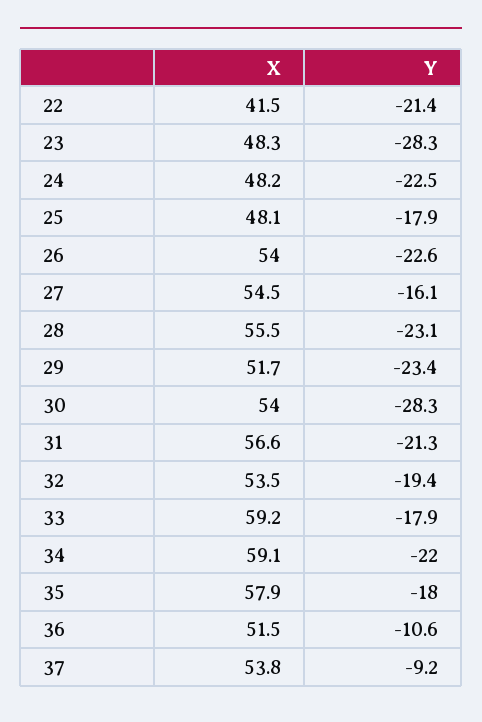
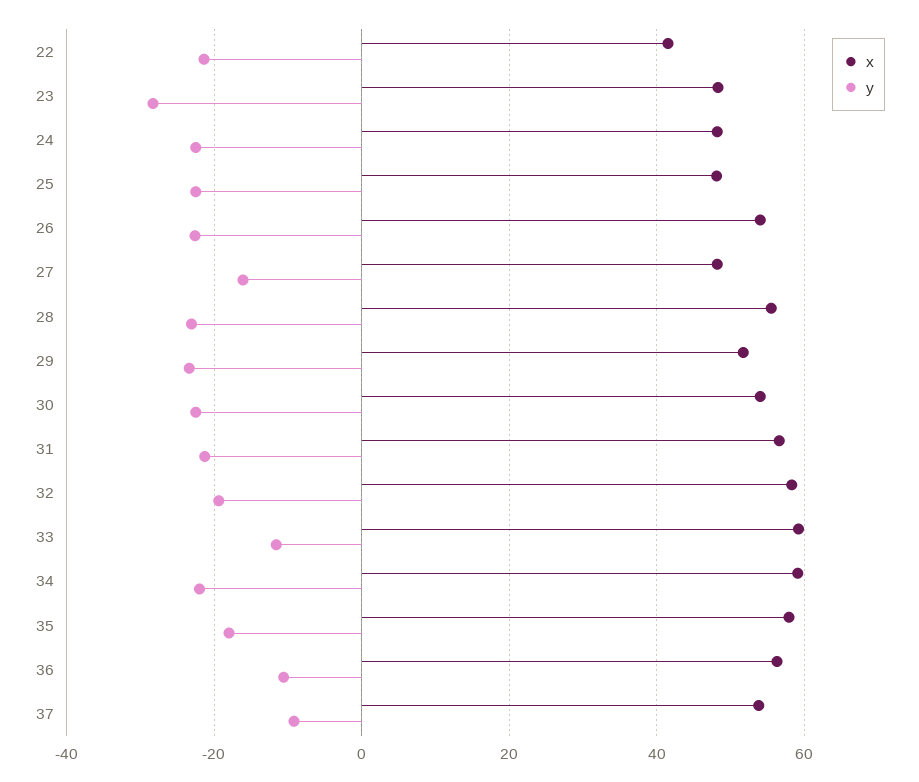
Y, 25: -17.9 -> -22
X, 27: 54.5 -> 48
Y, 30: -28.3 -> -22
X, 32: 53.5 -> 58
Y, 33: -17.9 -> -12
X, 36: 51.5 -> 56

